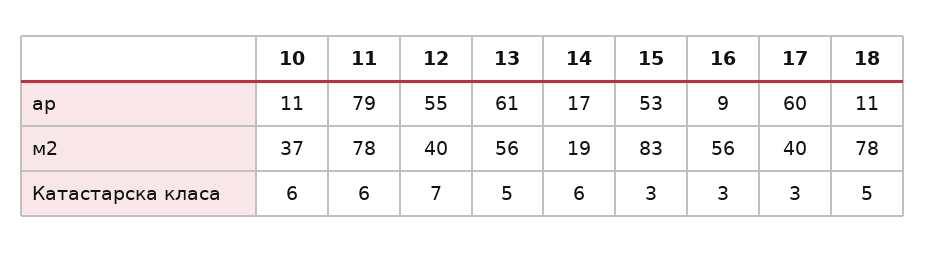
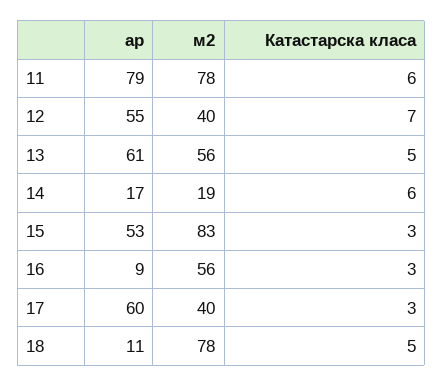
10, ар: 11 -> none
10, м2: 37 -> none
10, Катастарска класа: 6 -> none

